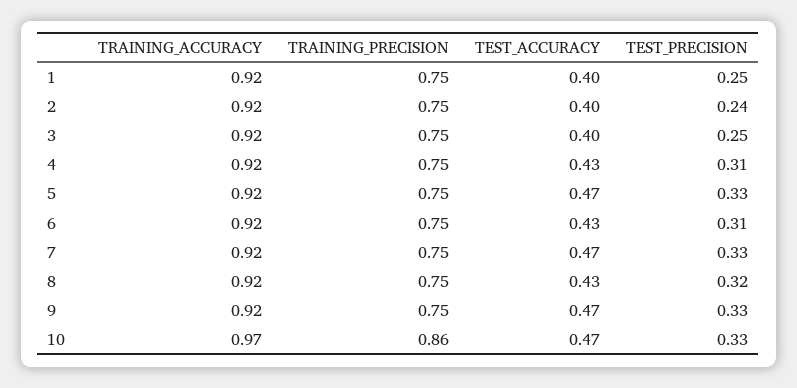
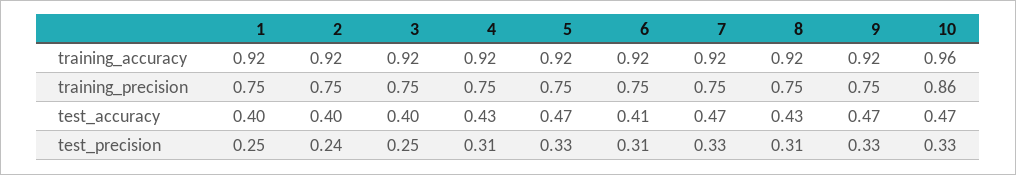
TEST_ACCURACY, 6: 0.43 -> 0.41
TEST_PRECISION, 8: 0.32 -> 0.31
TRAINING_ACCURACY, 10: 0.97 -> 0.96

